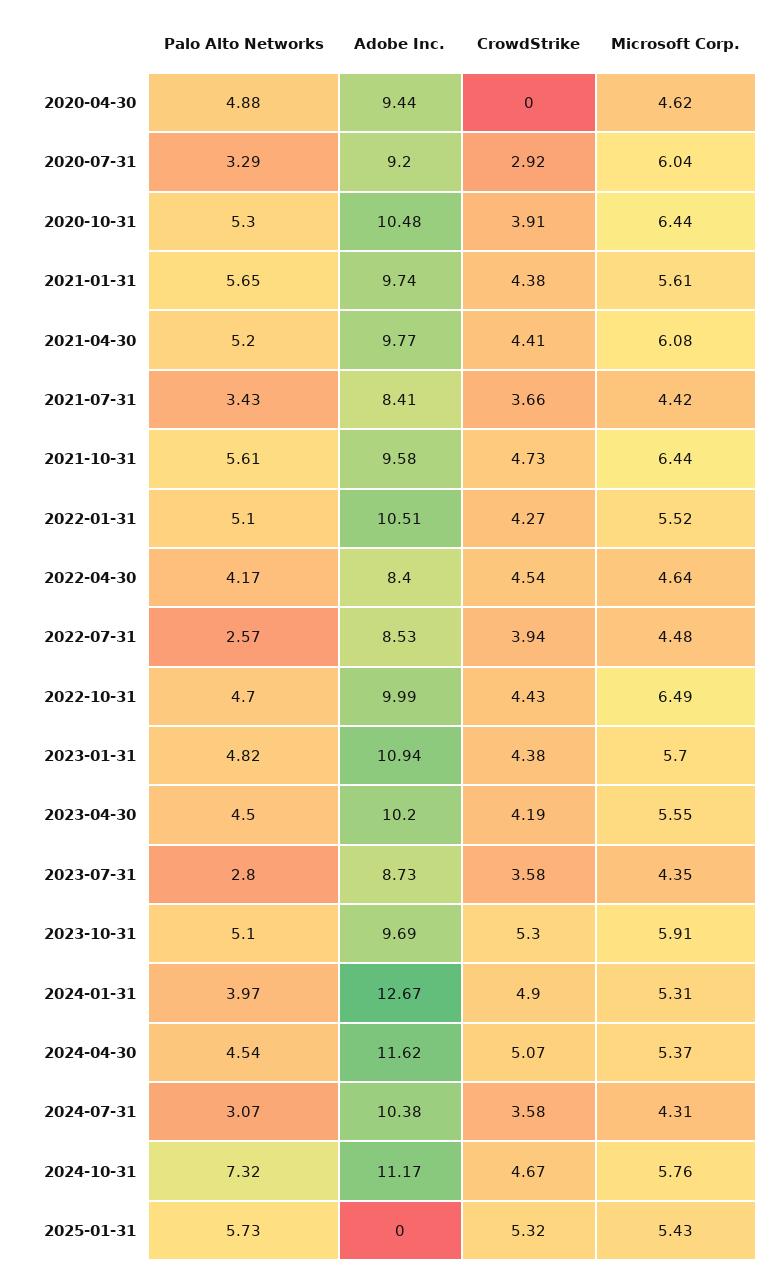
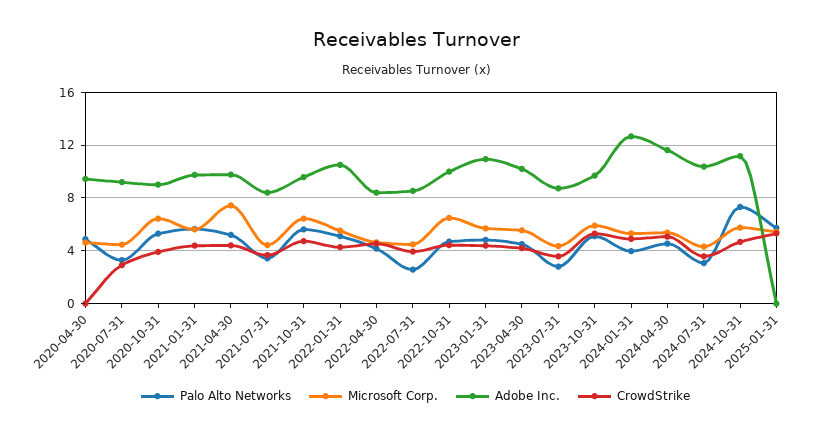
Microsoft Corp., 2020-07-31: 6.04 -> 4.5
Adobe Inc., 2020-10-31: 10.48 -> 9
Microsoft Corp., 2021-04-30: 6.08 -> 7.5

